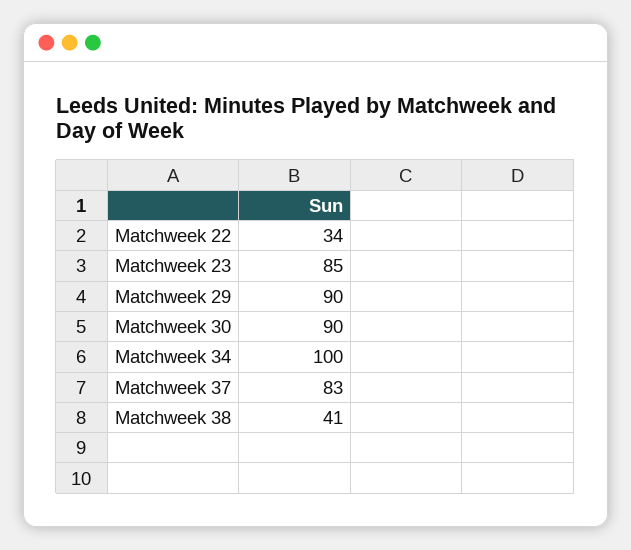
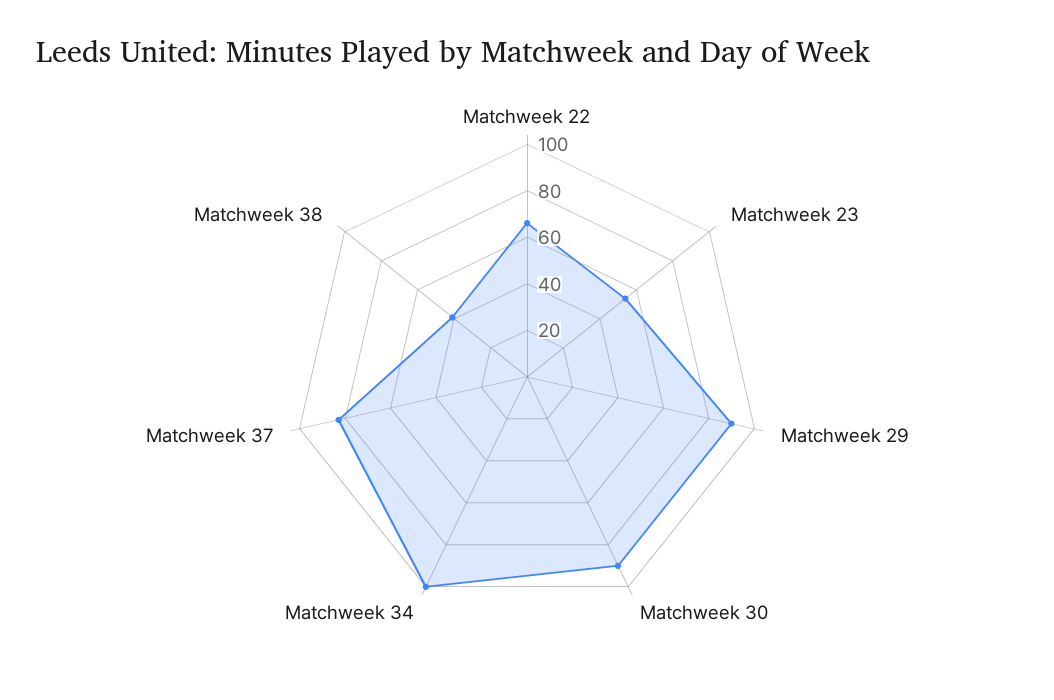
Matchweek 22: 34 -> 65
Matchweek 23: 85 -> 55

